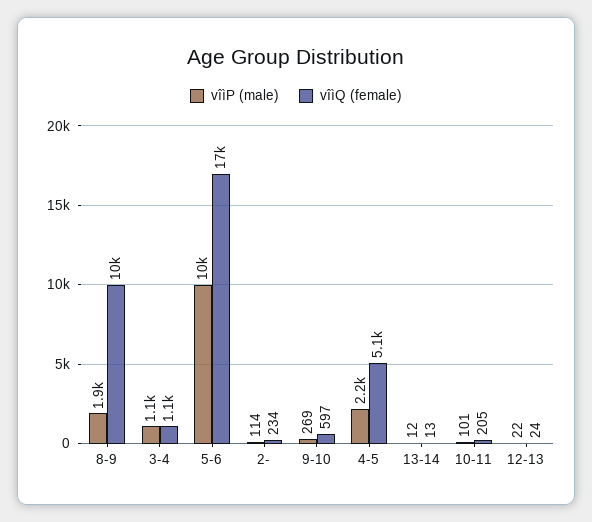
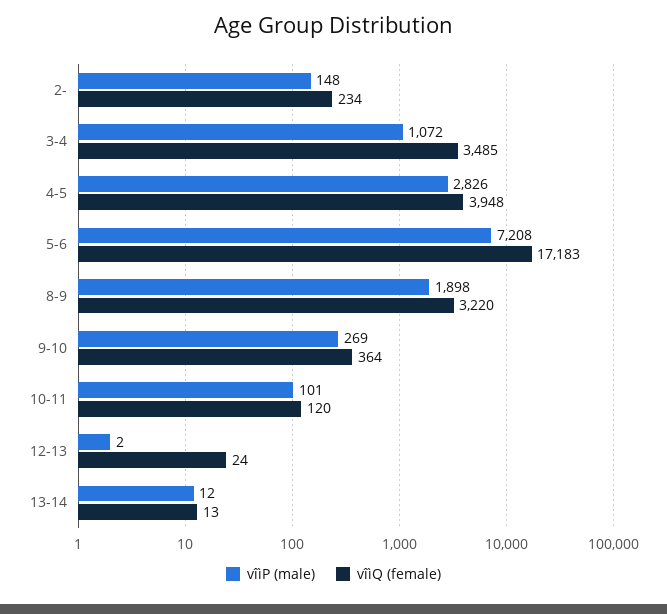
vîìQ (female), 8-9: 10000 -> 3220
vîìQ (female), 3-4: 1100 -> 3485
vîìP (male), 5-6: 10000 -> 7208
vîìP (male), 2-: 114 -> 148
vîìQ (female), 9-10: 597 -> 364
vîìP (male), 4-5: 2200 -> 2826
vîìQ (female), 4-5: 5100 -> 3948
vîìQ (female), 10-11: 205 -> 120
vîìP (male), 12-13: 22 -> 2

